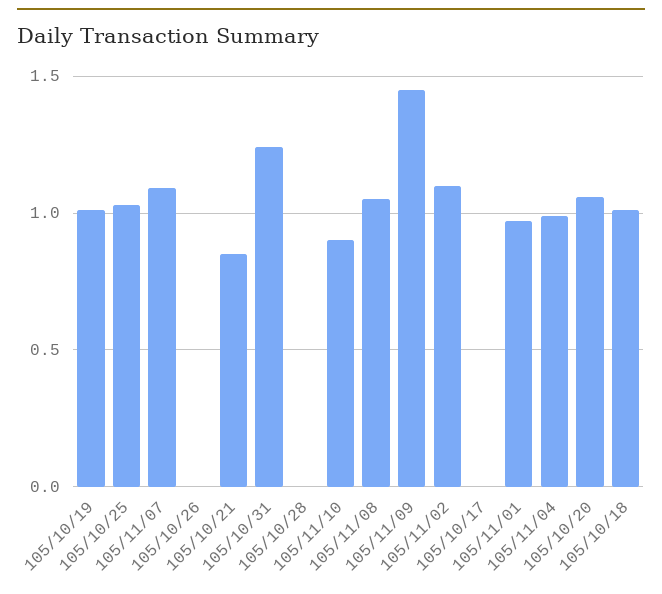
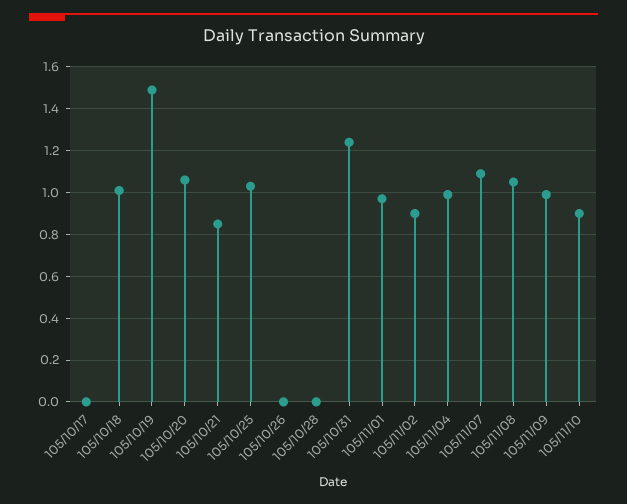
105/10/19: 1 -> 1.5
105/11/09: 1.45 -> 1
105/11/02: 1.1 -> 0.9

